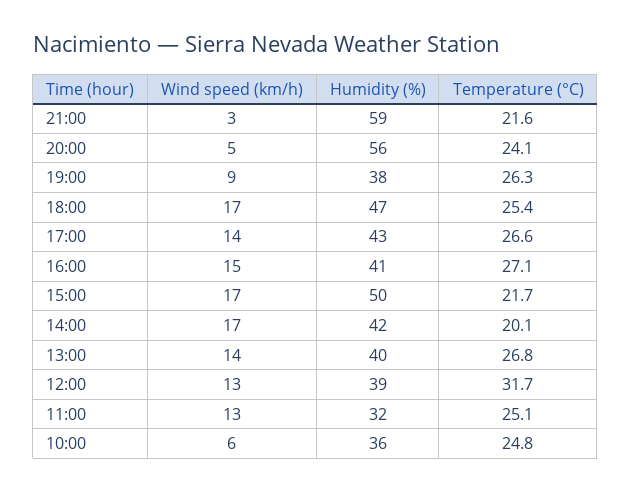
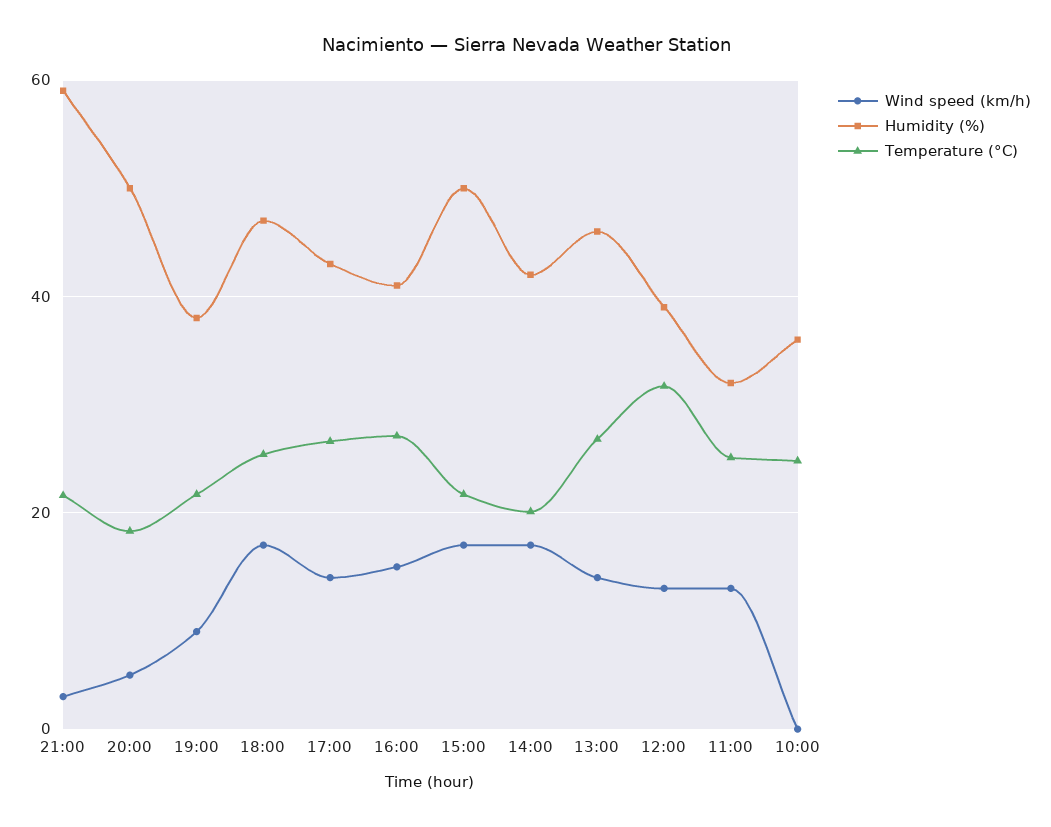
Humidity (%), 20:00: 56 -> 50
Temperature (°C), 20:00: 24.1 -> 18
Temperature (°C), 19:00: 26.3 -> 22
Humidity (%), 13:00: 40 -> 46
Wind speed (km/h), 10:00: 6 -> 0

